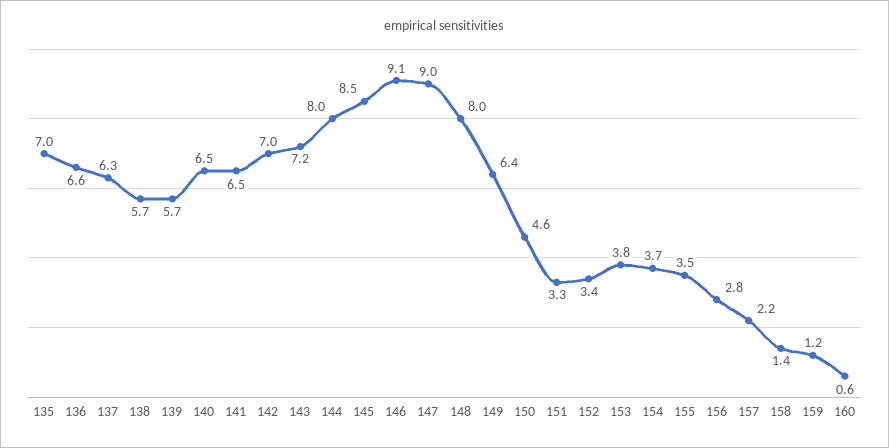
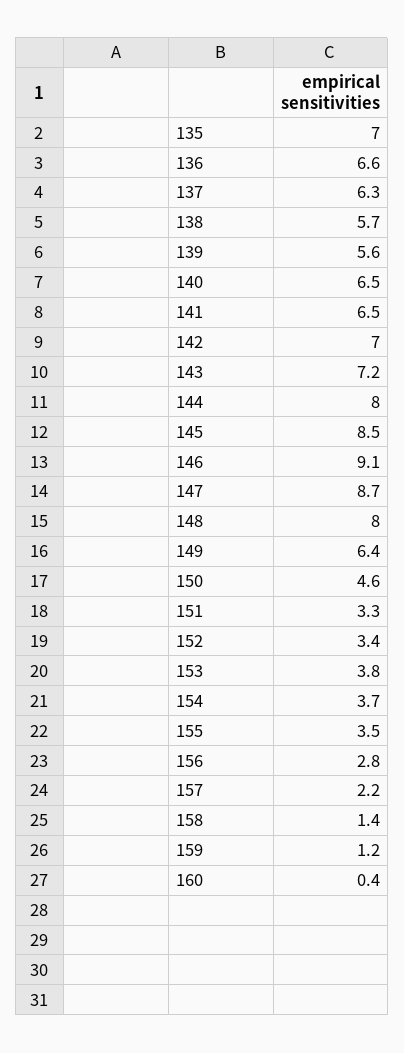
139: 5.7 -> 5.6
147: 9 -> 8.7
160: 0.6 -> 0.4

